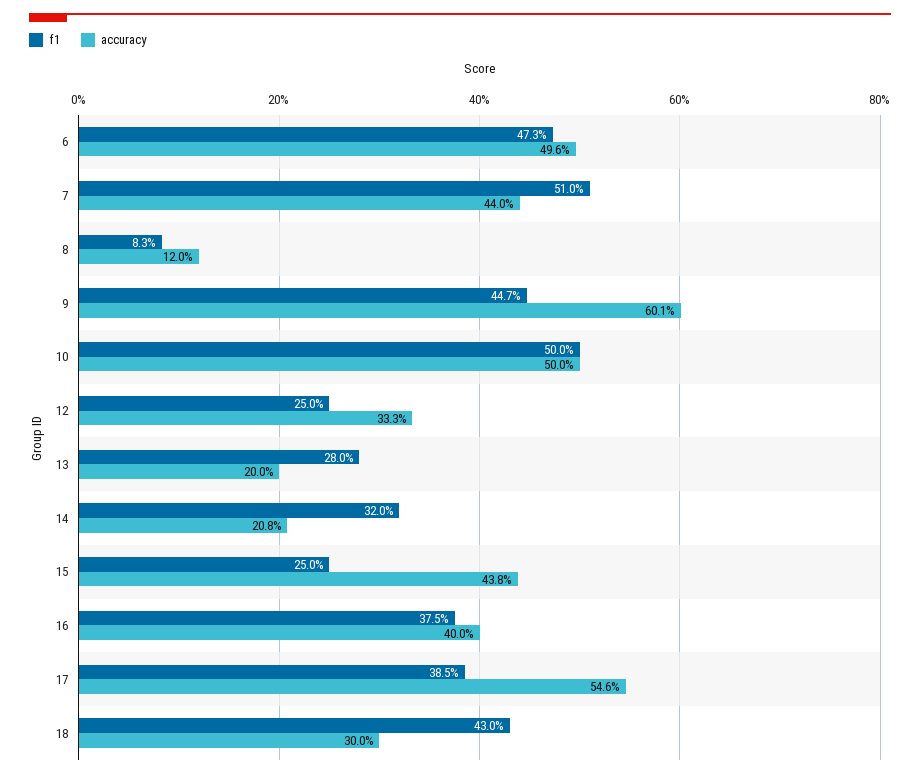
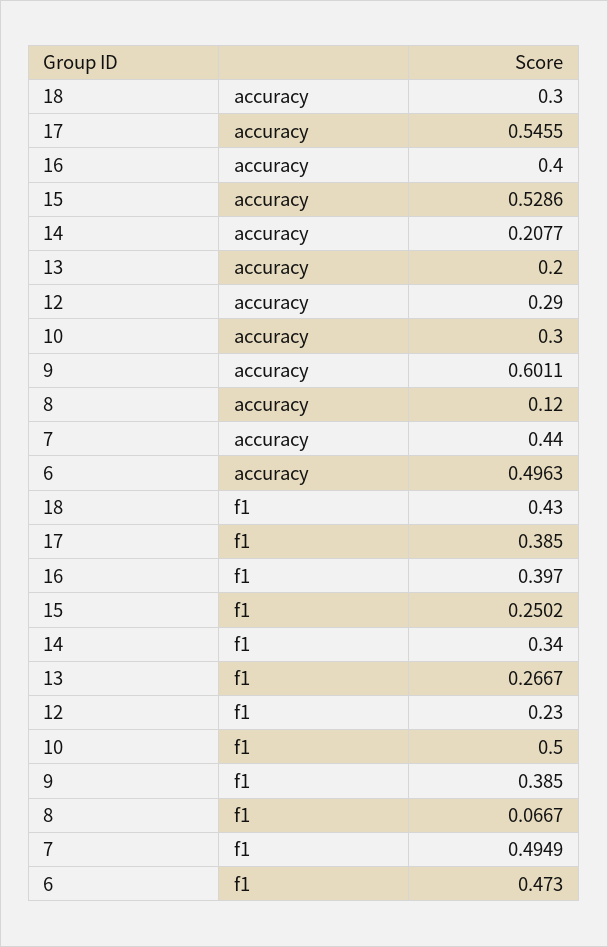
f1, 7: 0.51 -> 0.4949
f1, 8: 0.083 -> 0.0667
f1, 9: 0.447 -> 0.385
accuracy, 10: 0.5 -> 0.3
f1, 12: 0.25 -> 0.23
accuracy, 12: 0.333 -> 0.29
f1, 13: 0.28 -> 0.2667
f1, 14: 0.32 -> 0.34
accuracy, 15: 0.438 -> 0.5286
f1, 16: 0.375 -> 0.397

